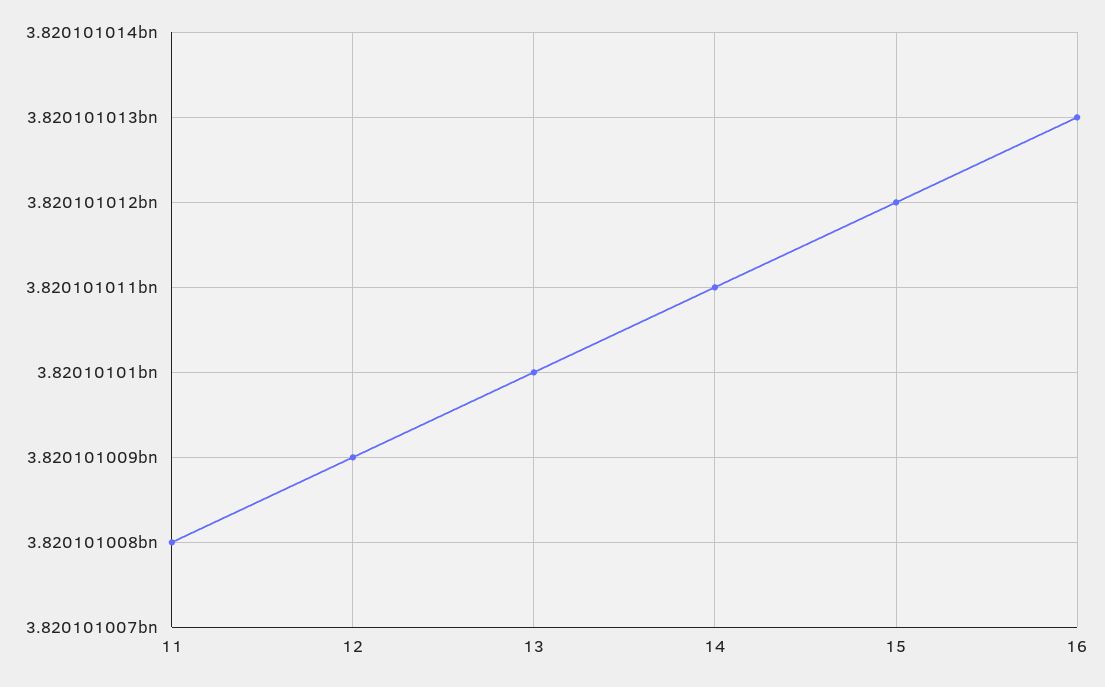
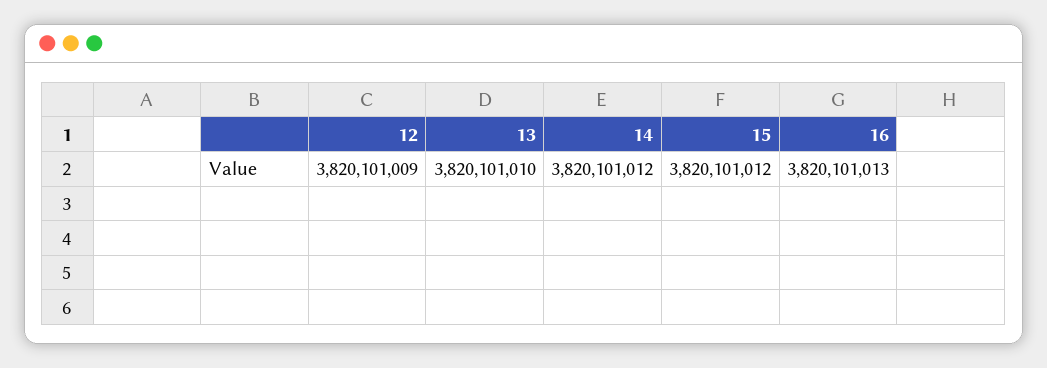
11: 3820101008 -> none
14: 3820101011 -> 3820101012

